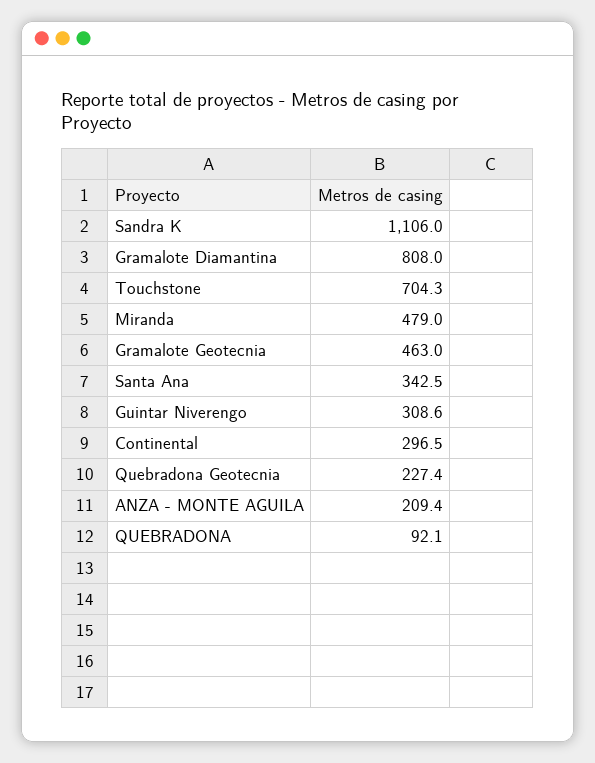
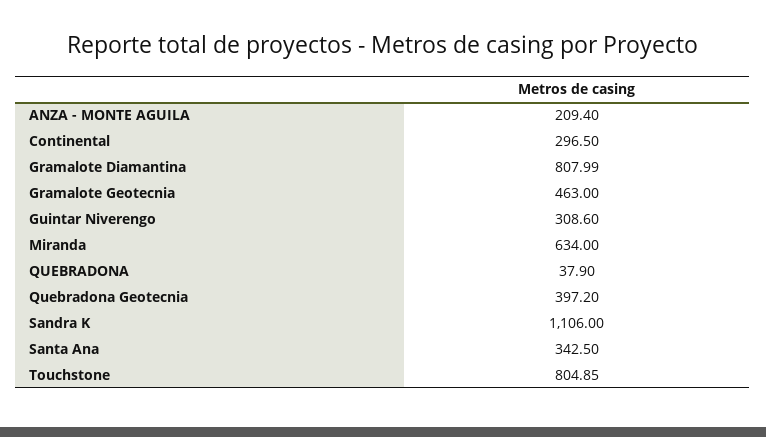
Touchstone: 704.3 -> 804.85
Miranda: 479 -> 634
Quebradona Geotecnia: 227.4 -> 397.2
QUEBRADONA: 92.1 -> 37.9

